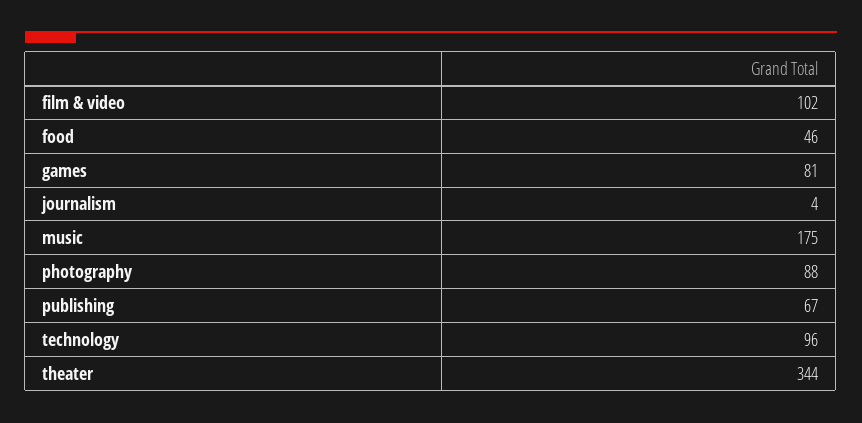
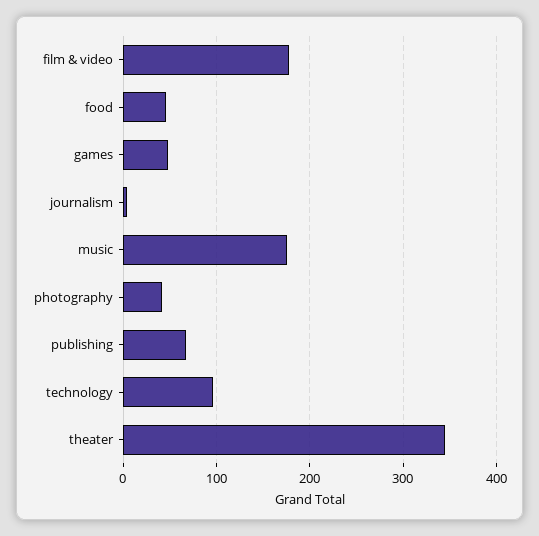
film & video: 102 -> 180
games: 81 -> 50
photography: 88 -> 40

